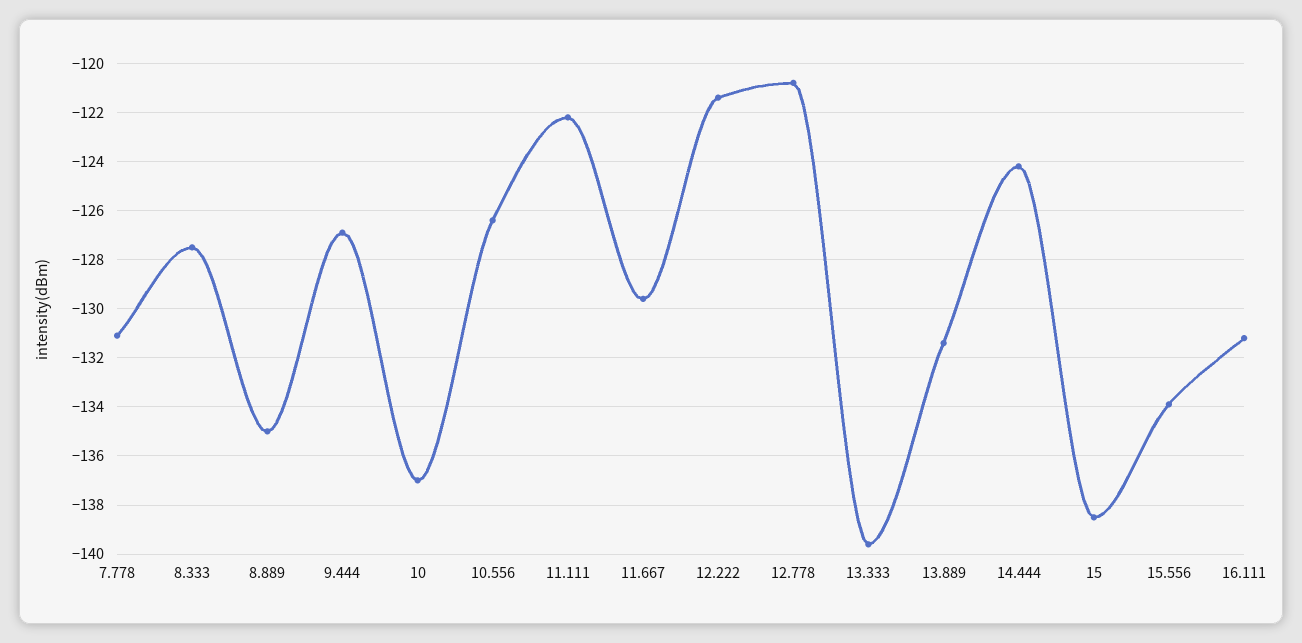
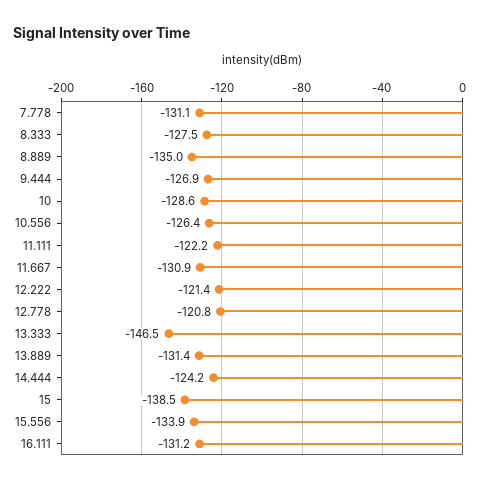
10: -137 -> -128.6
11.667: -129.5 -> -130.9
13.333: -139.5 -> -146.5

